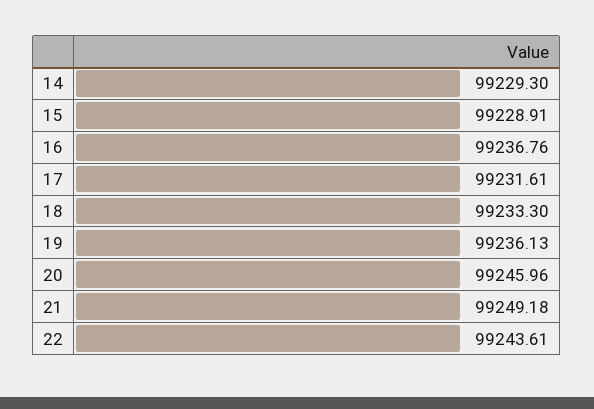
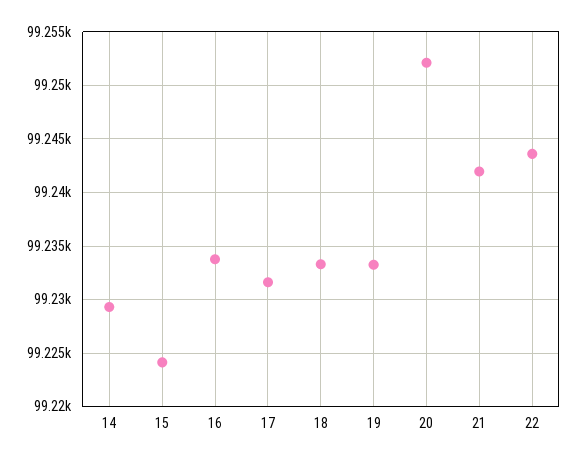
15: 99228.91 -> 99224
16: 99236.76 -> 99234
19: 99236.13 -> 99233
20: 99245.96 -> 99252
21: 99249.18 -> 99242

